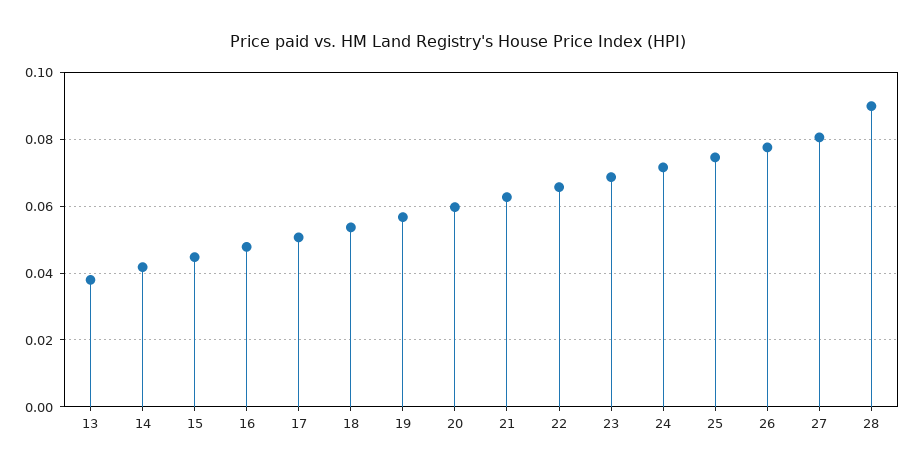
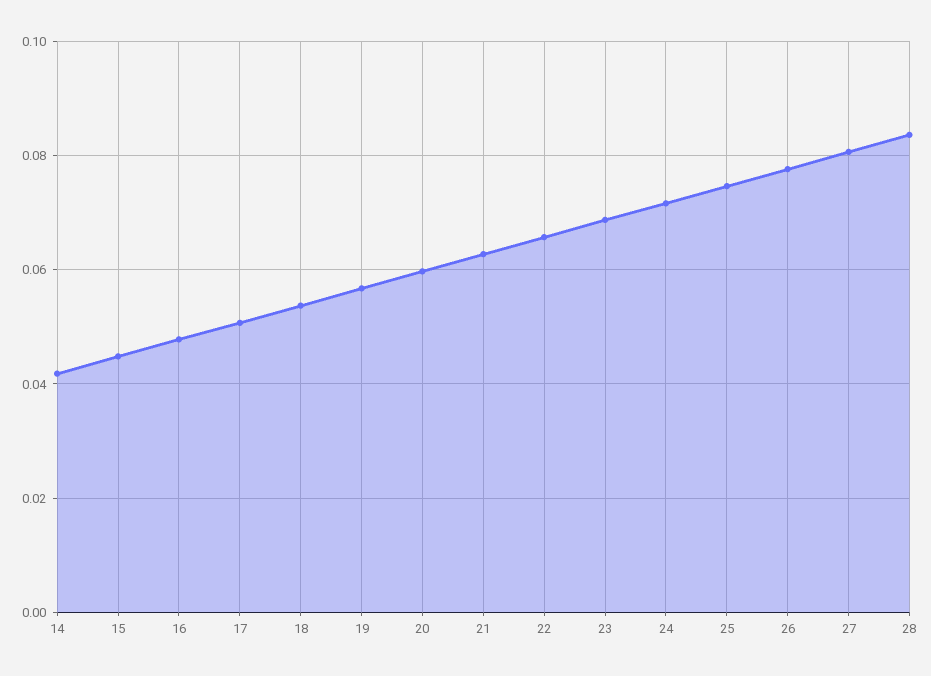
13: 0.038 -> none
28: 0.09 -> 0.084

